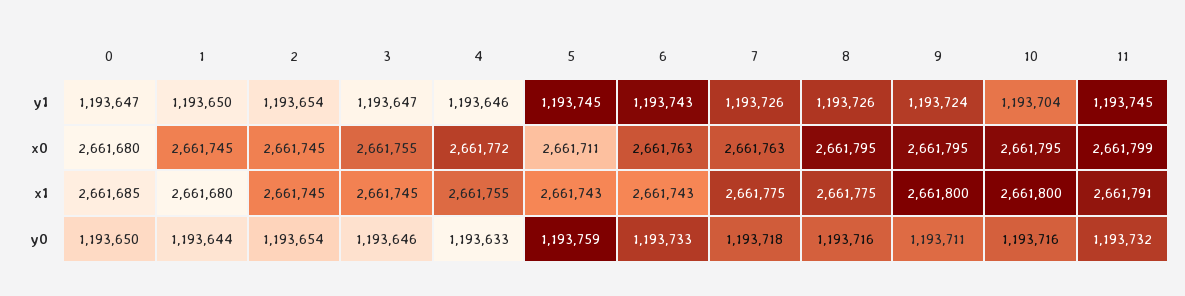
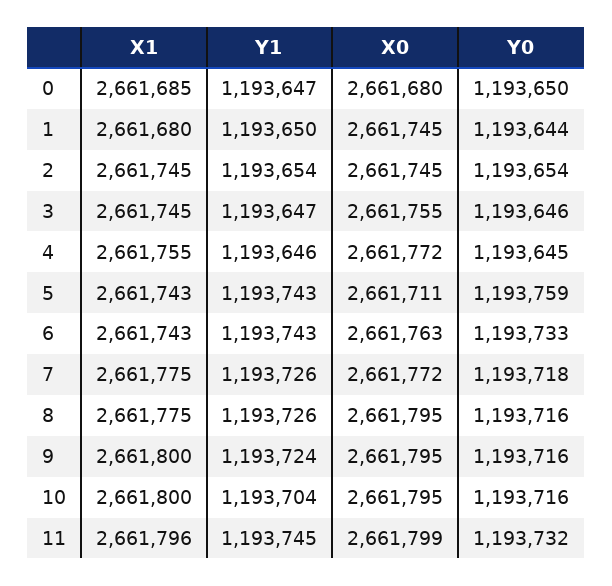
5, y1: 1193745 -> 1193743
7, x0: 2661763 -> 2661772
11, x1: 2661791 -> 2661796
4, y0: 1193633 -> 1193645
9, y0: 1193711 -> 1193716

